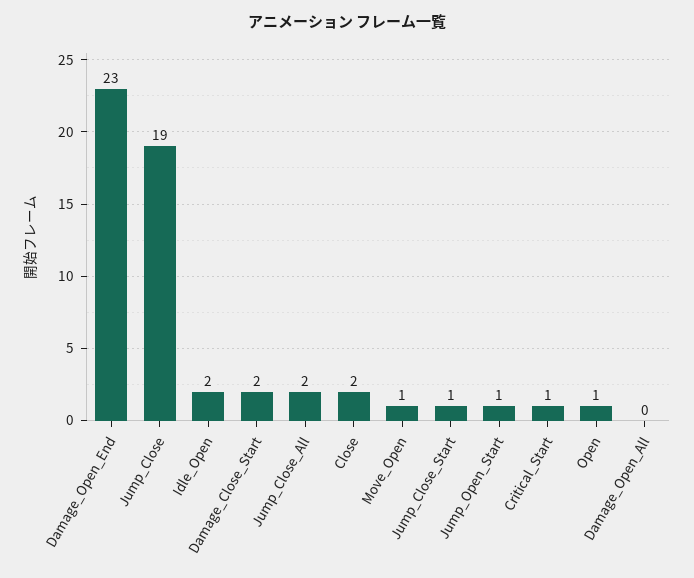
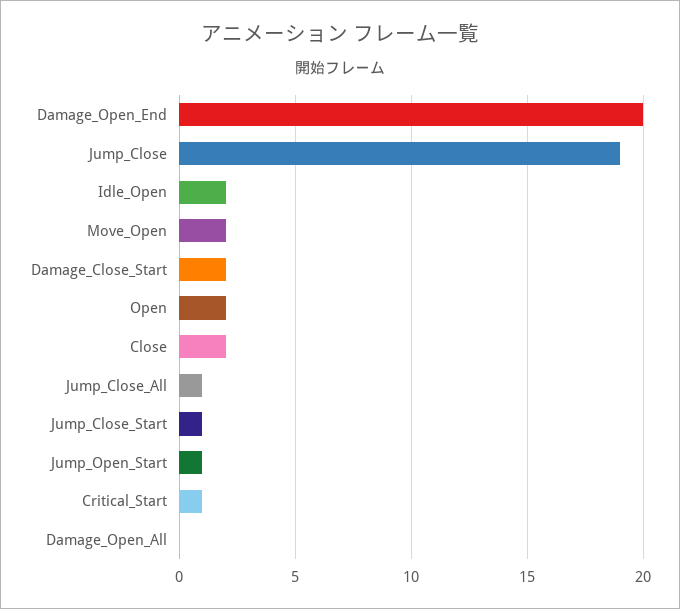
Damage_Open_End: 23 -> 20
Jump_Close_All: 2 -> 1
Move_Open: 1 -> 2
Open: 1 -> 2

